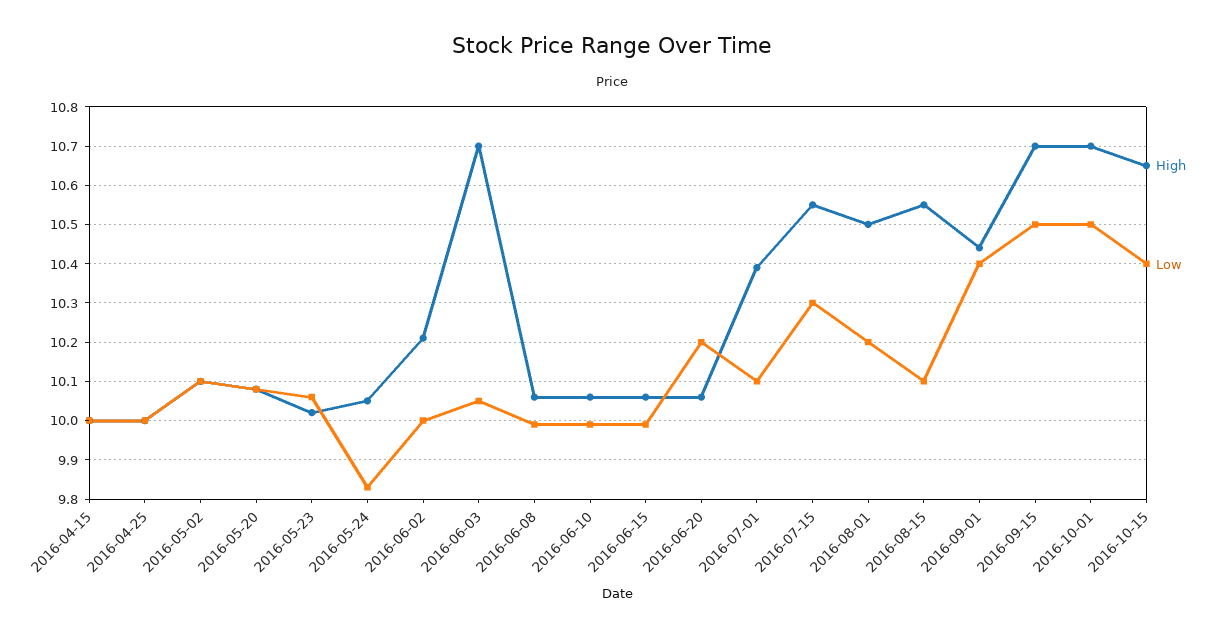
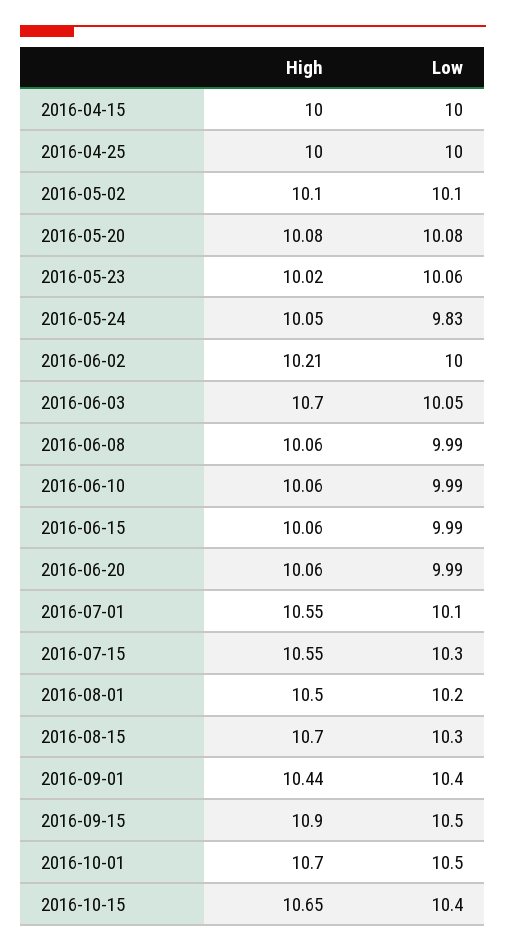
Low, 2016-06-20: 10.2 -> 9.99
High, 2016-07-01: 10.4 -> 10.55
High, 2016-08-15: 10.55 -> 10.7
Low, 2016-08-15: 10.1 -> 10.3
High, 2016-09-15: 10.7 -> 10.9

